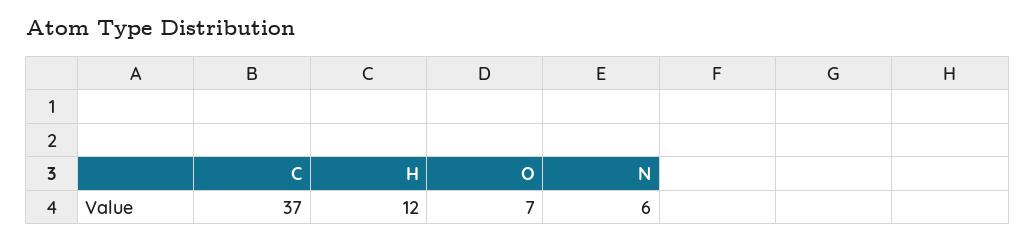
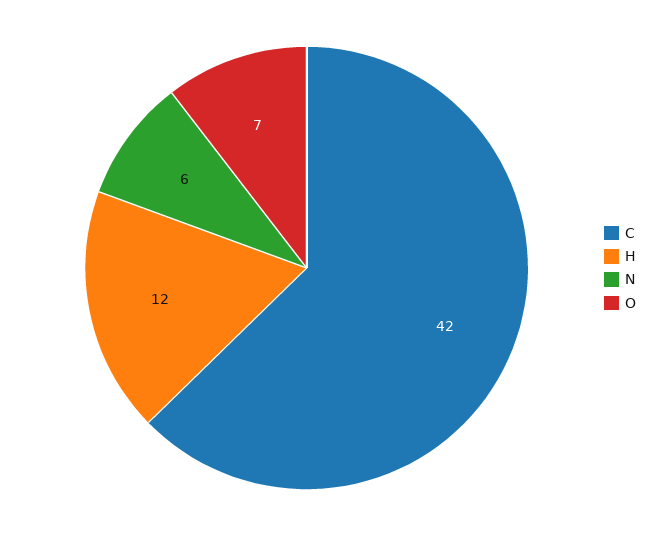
C: 37 -> 42

